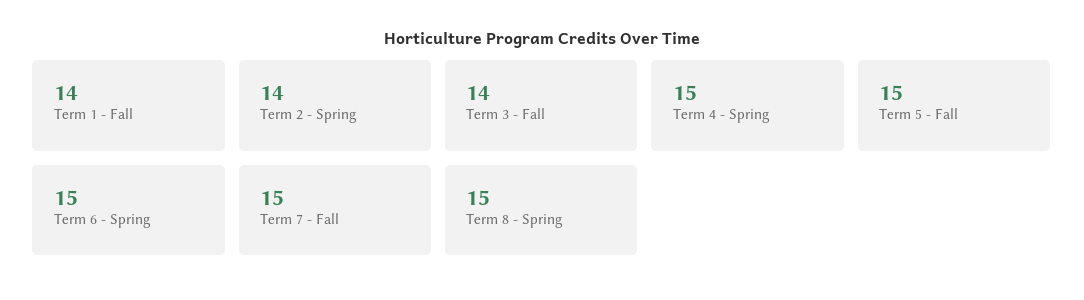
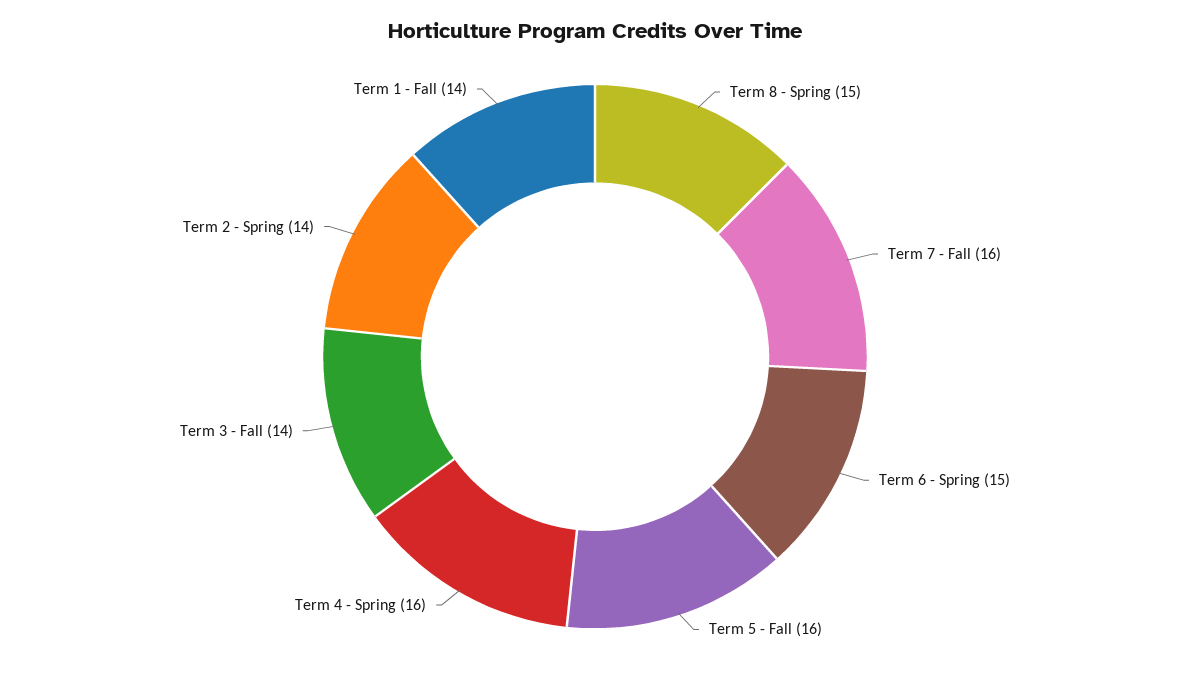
Term 4 - Spring: 15 -> 16
Term 5 - Fall: 15 -> 16
Term 7 - Fall: 15 -> 16

